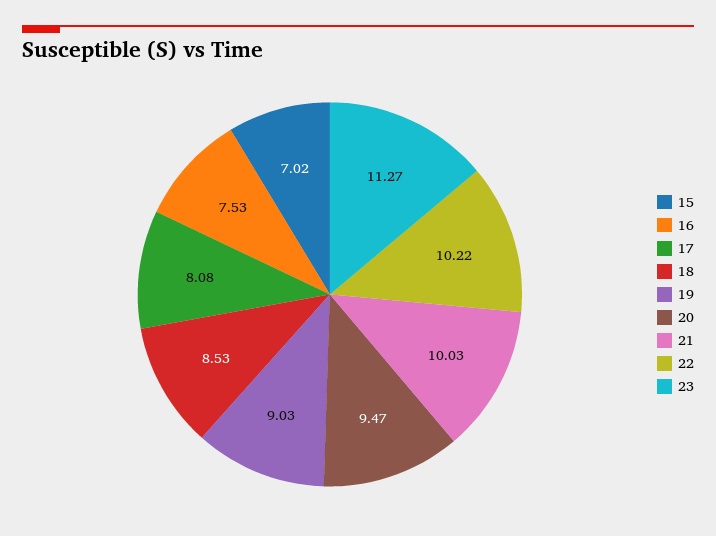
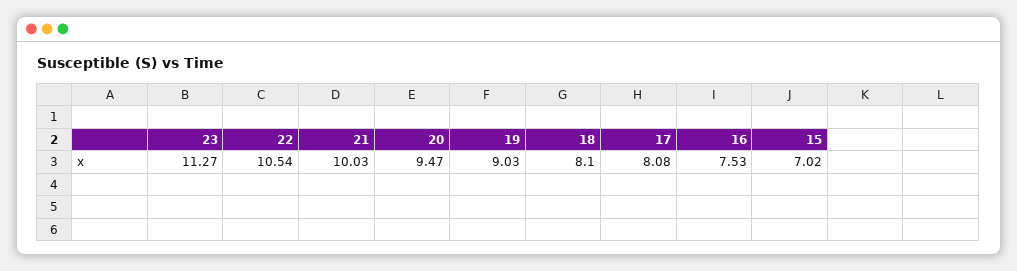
18: 8.53 -> 8.1
22: 10.22 -> 10.54

